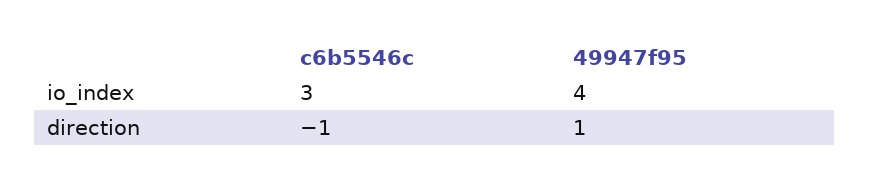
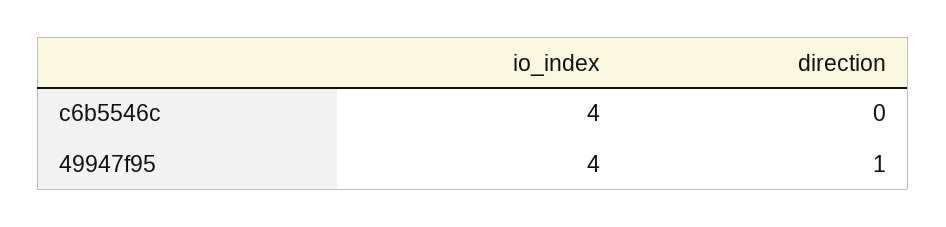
c6b5546c, io_index: 3 -> 4
c6b5546c, direction: -1 -> 0

